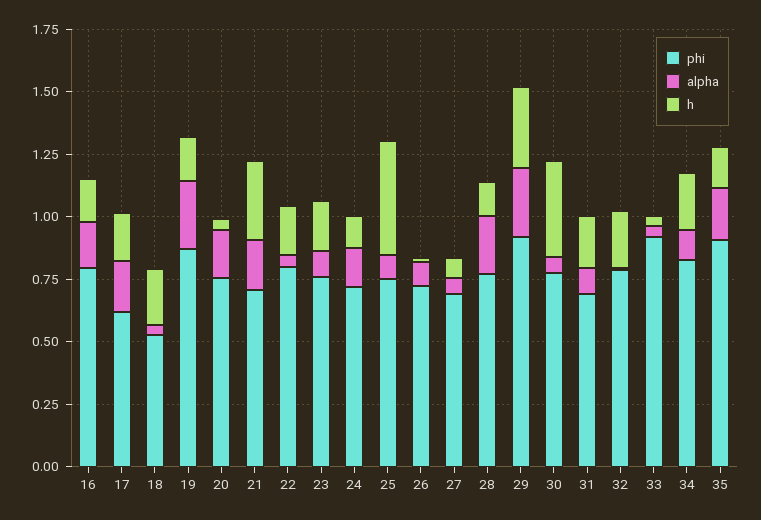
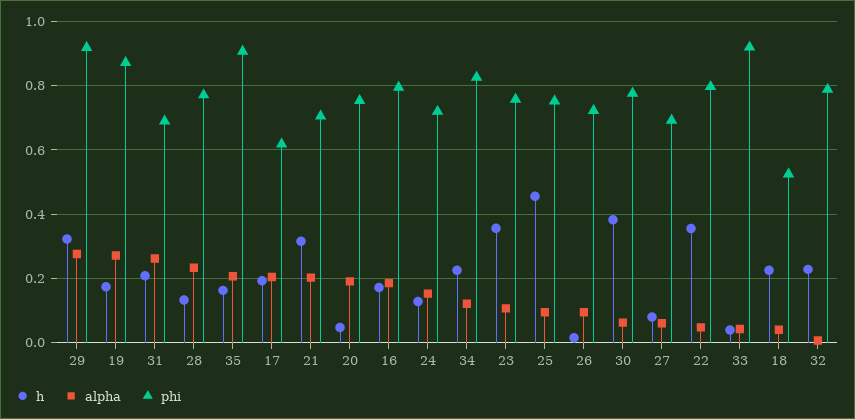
h, 22: 0.2 -> 0.36
h, 23: 0.2 -> 0.36
alpha, 31: 0.1 -> 0.26

